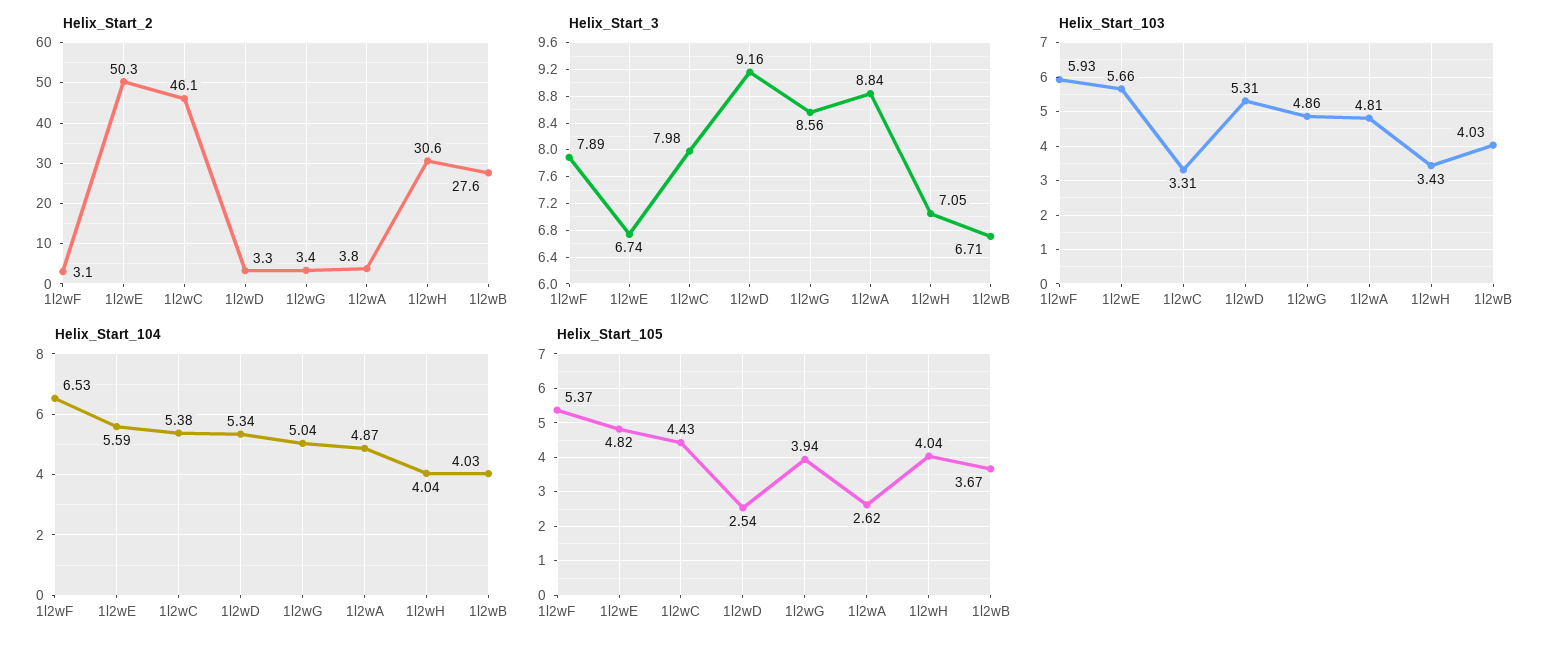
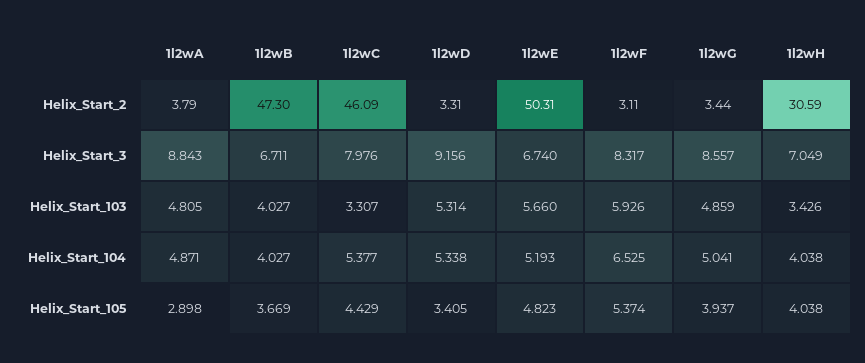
Helix_Start_2, 1l2wB: 27.6 -> 47.3
Helix_Start_3, 1l2wF: 7.89 -> 8.317
Helix_Start_104, 1l2wE: 5.59 -> 5.193
Helix_Start_105, 1l2wD: 2.54 -> 3.405
Helix_Start_105, 1l2wA: 2.62 -> 2.898

